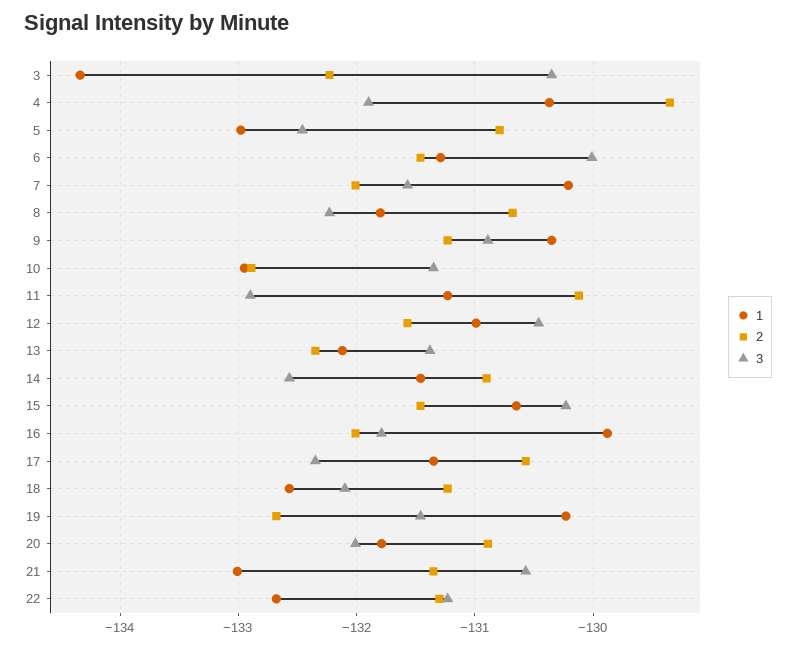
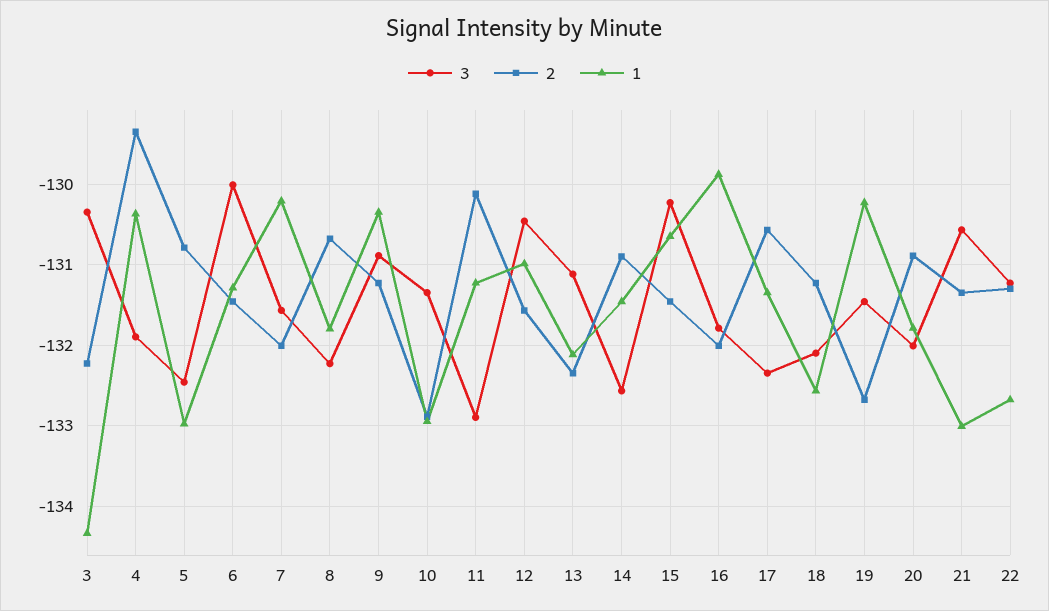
3, 13: -131.4 -> -131.1

